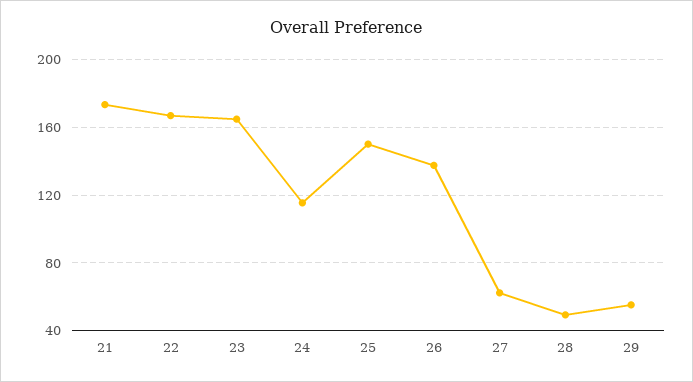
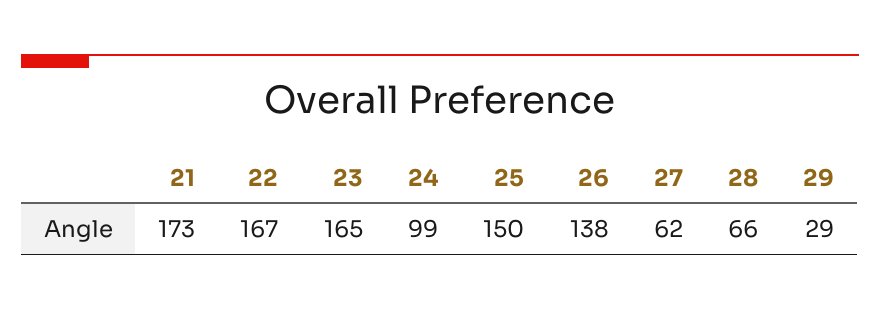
24: 115 -> 99
28: 50 -> 66
29: 55 -> 29

